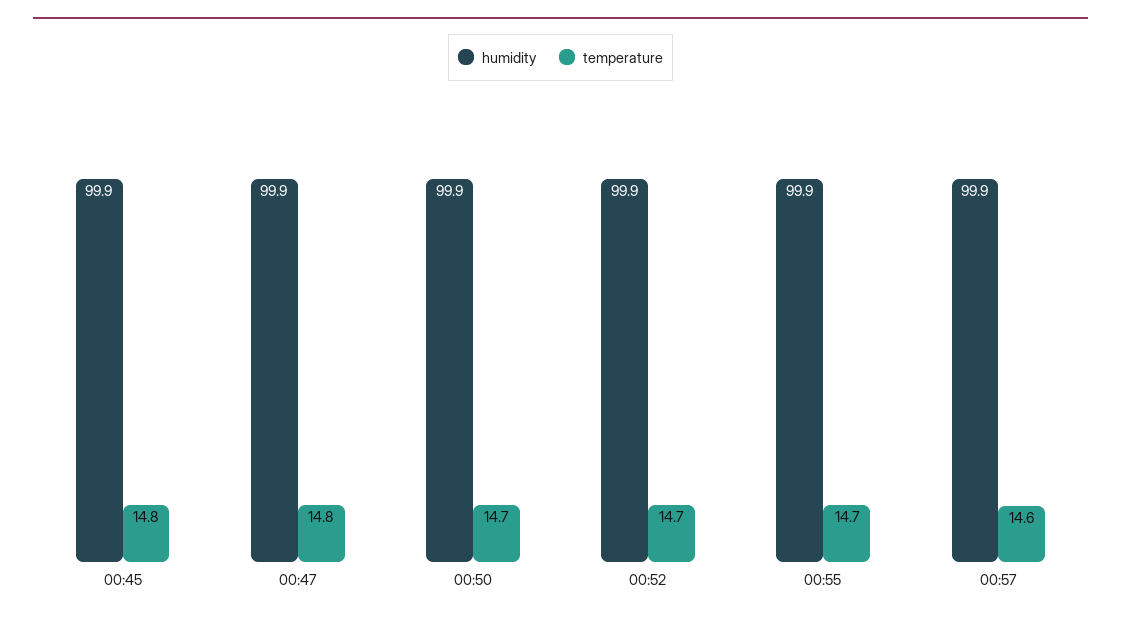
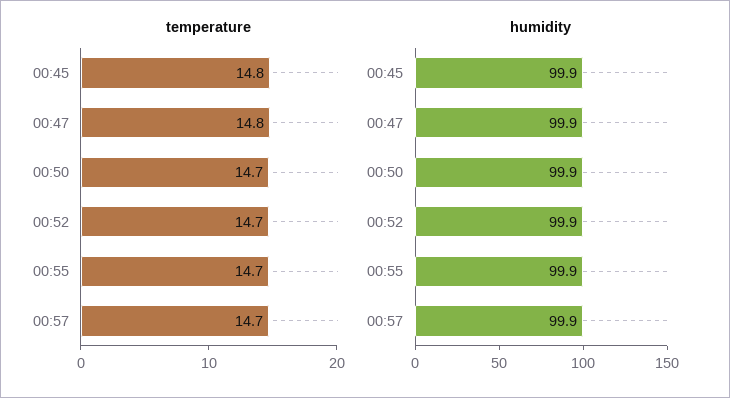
temperature, 00:57: 14.6 -> 14.7

